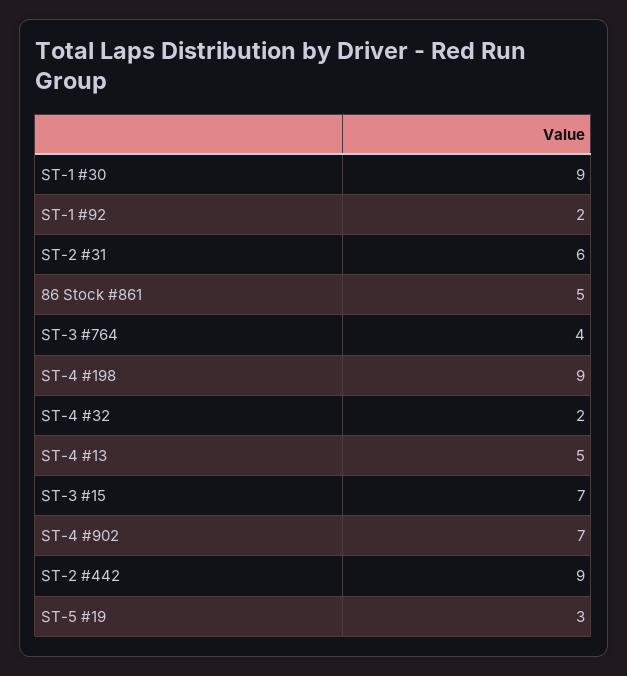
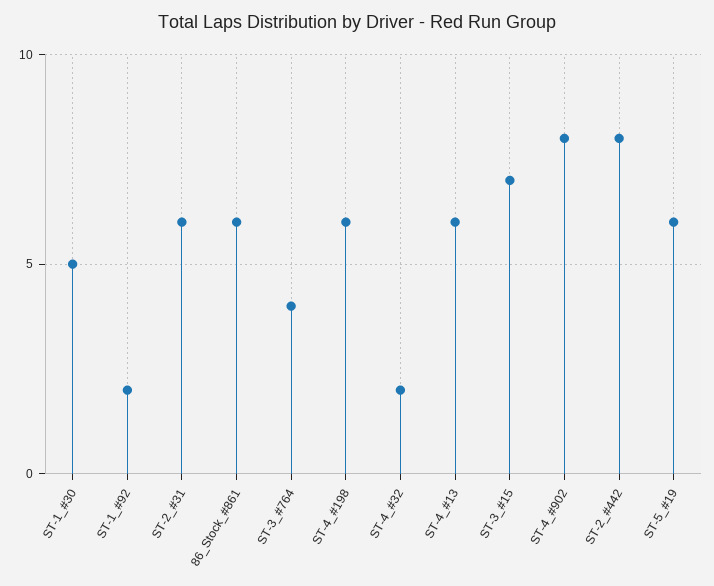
ST-1 #30: 9 -> 5
86 Stock #861: 5 -> 6
ST-4 #198: 9 -> 6
ST-4 #13: 5 -> 6
ST-4 #902: 7 -> 8
ST-2 #442: 9 -> 8
ST-5 #19: 3 -> 6

